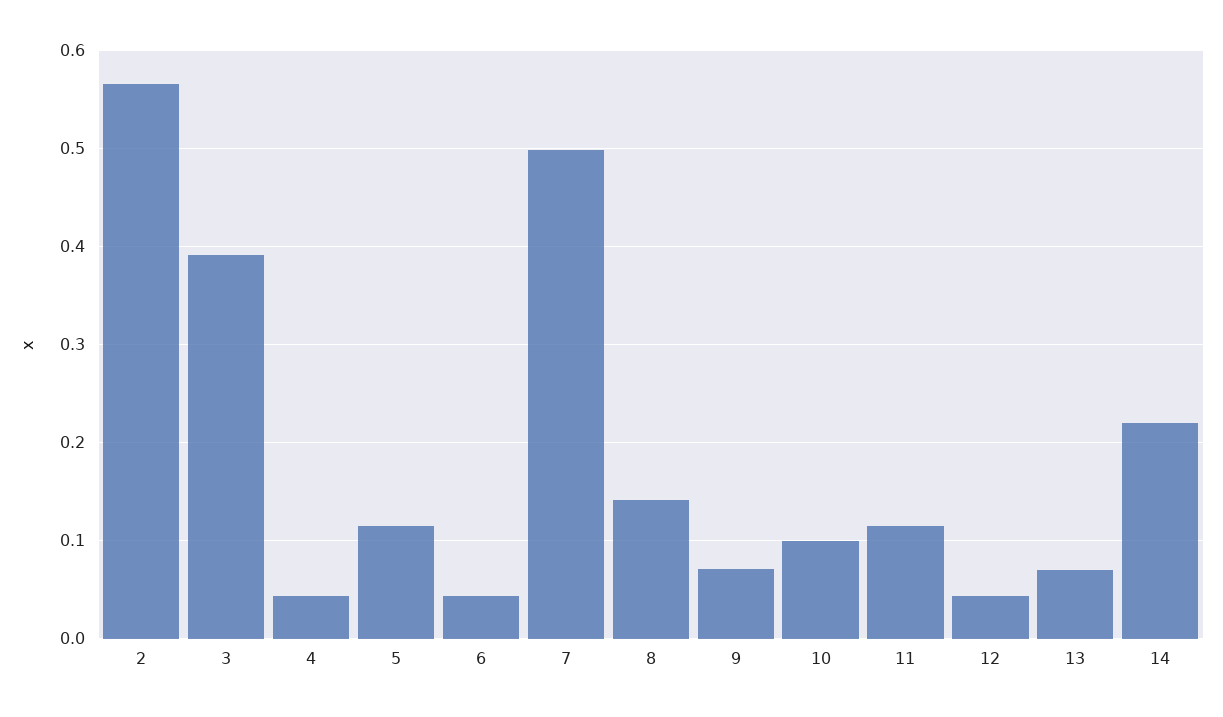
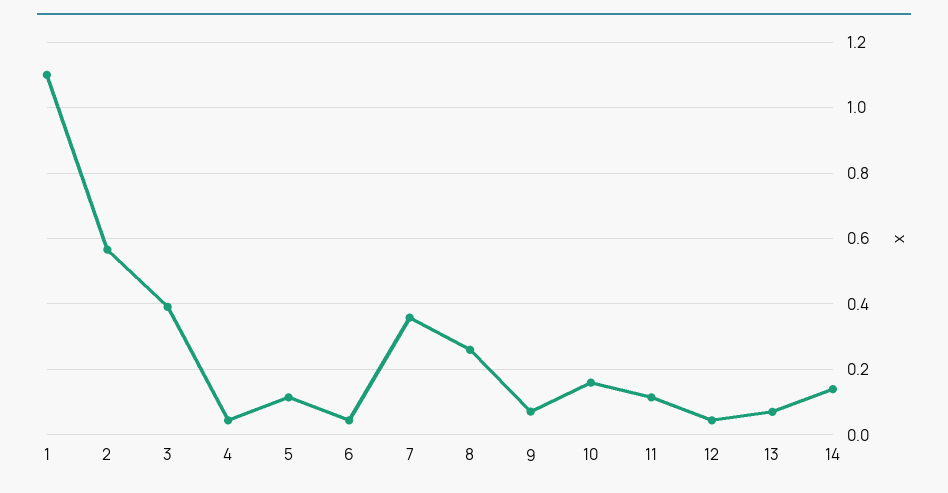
7: 0.5 -> 0.36
8: 0.14 -> 0.26
10: 0.1 -> 0.16
14: 0.22 -> 0.14
1: none -> 1.1

